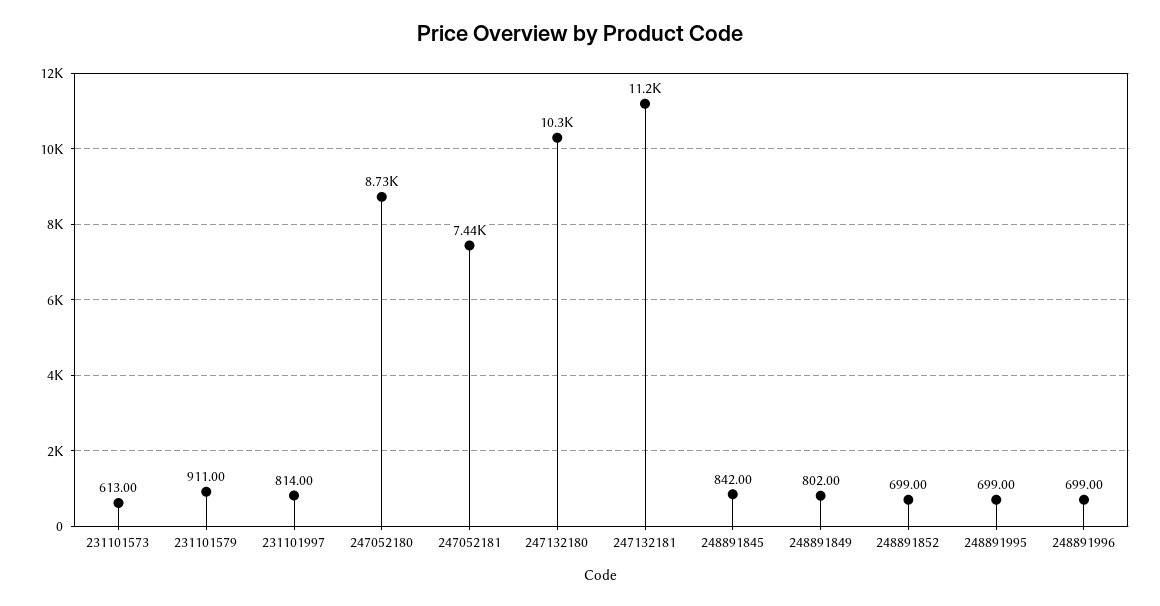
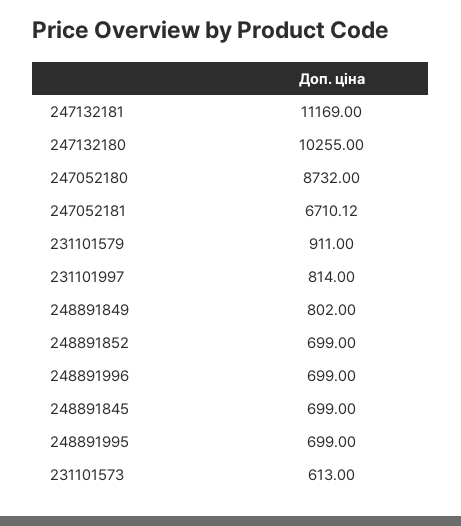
247052181: 7440 -> 6710.12
248891845: 842 -> 699

